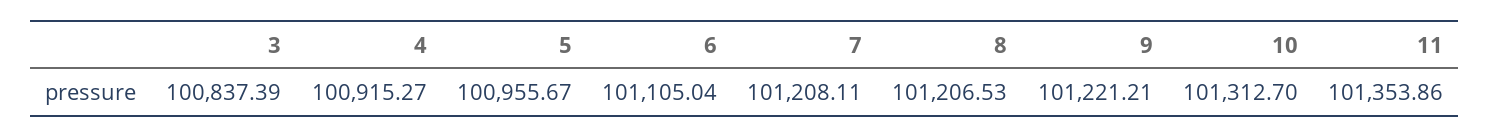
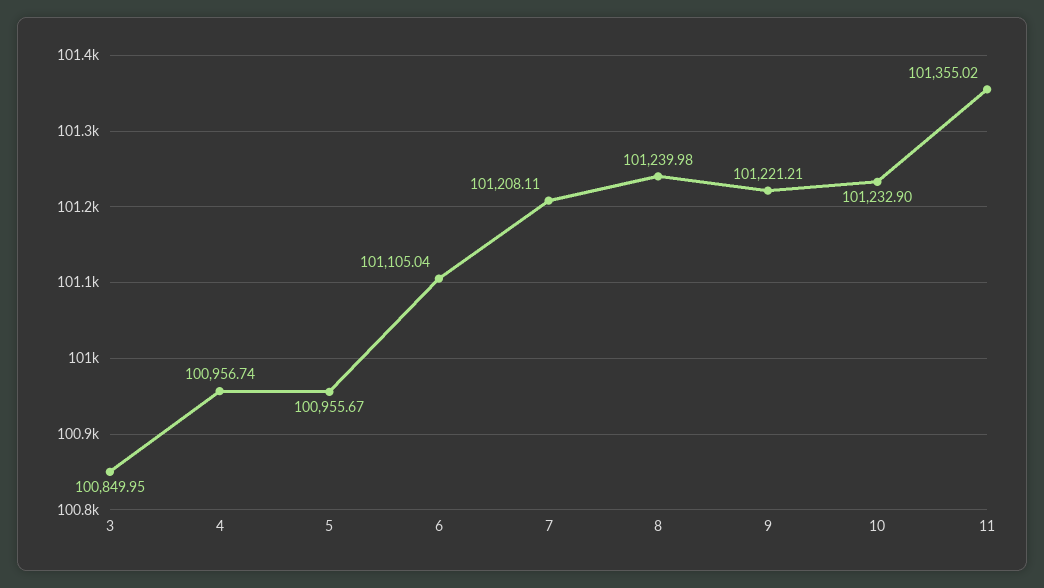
3: 100837.39 -> 100849.95
4: 100915.27 -> 100956.74
8: 101206.53 -> 101239.98
10: 101312.7 -> 101232.9
11: 101353.86 -> 101355.02

